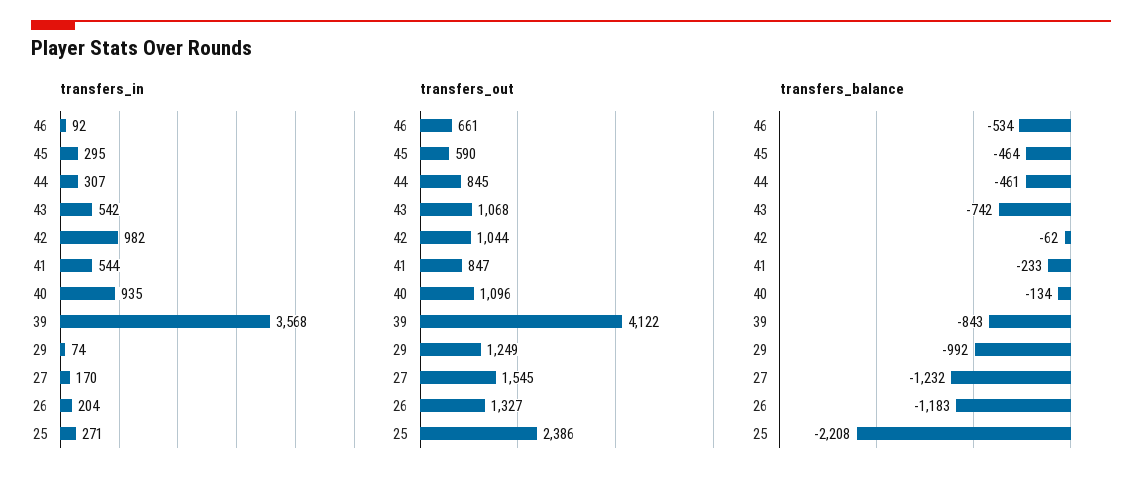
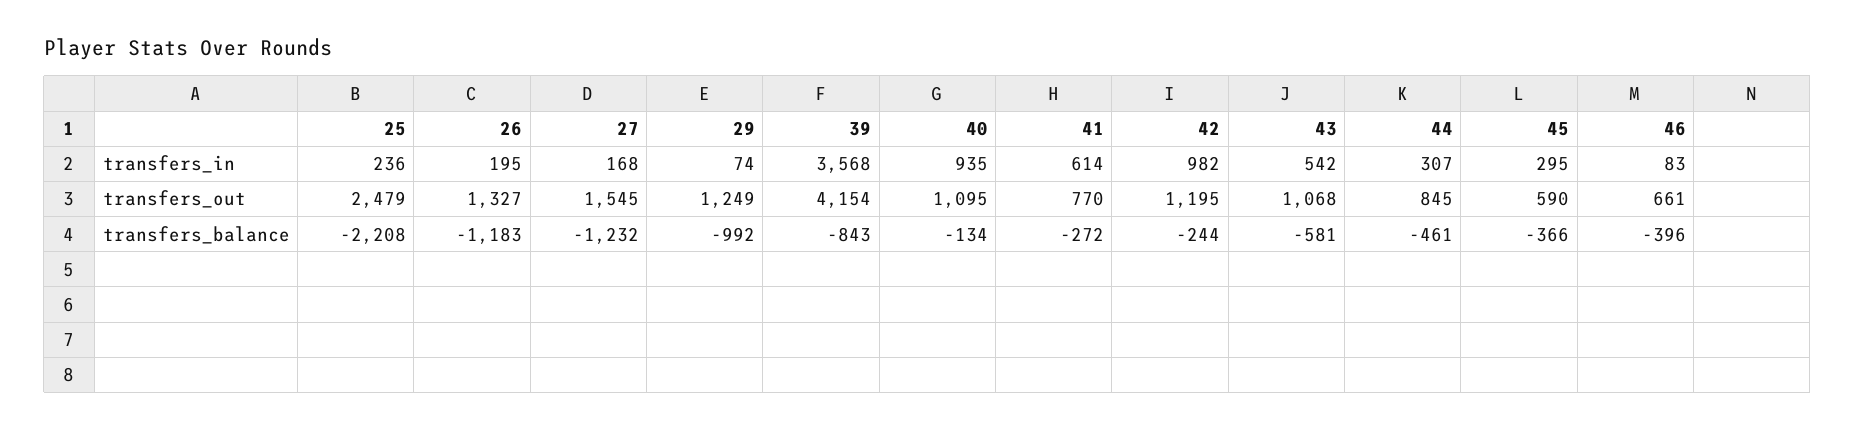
transfers_in, 46: 92 -> 83
transfers_in, 41: 544 -> 614
transfers_in, 27: 170 -> 168
transfers_in, 26: 204 -> 195
transfers_in, 25: 271 -> 236
transfers_out, 42: 1044 -> 1195
transfers_out, 41: 847 -> 770
transfers_out, 40: 1096 -> 1095
transfers_out, 39: 4122 -> 4154
transfers_out, 25: 2386 -> 2479
transfers_balance, 46: -534 -> -396
transfers_balance, 45: -464 -> -366
transfers_balance, 43: -742 -> -581
transfers_balance, 42: -62 -> -244
transfers_balance, 41: -233 -> -272

